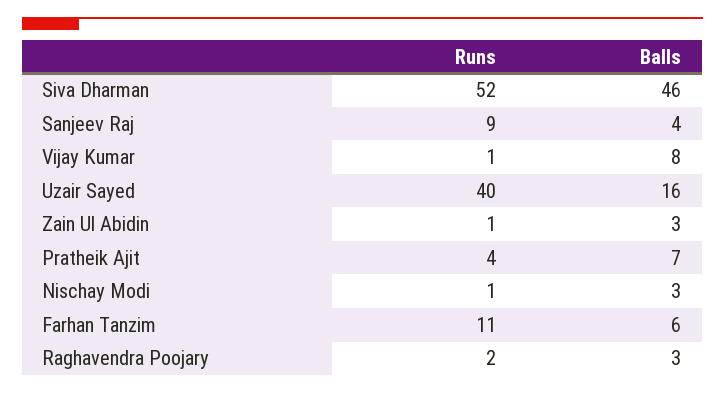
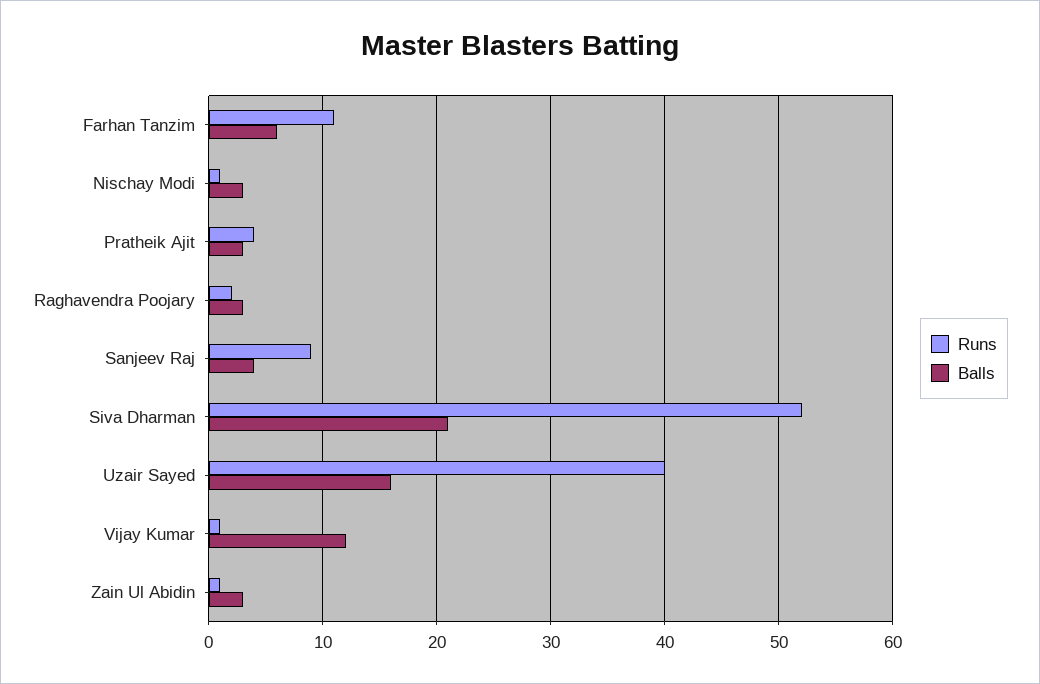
Balls, Siva Dharman: 46 -> 21
Balls, Vijay Kumar: 8 -> 12
Balls, Pratheik Ajit: 7 -> 3

